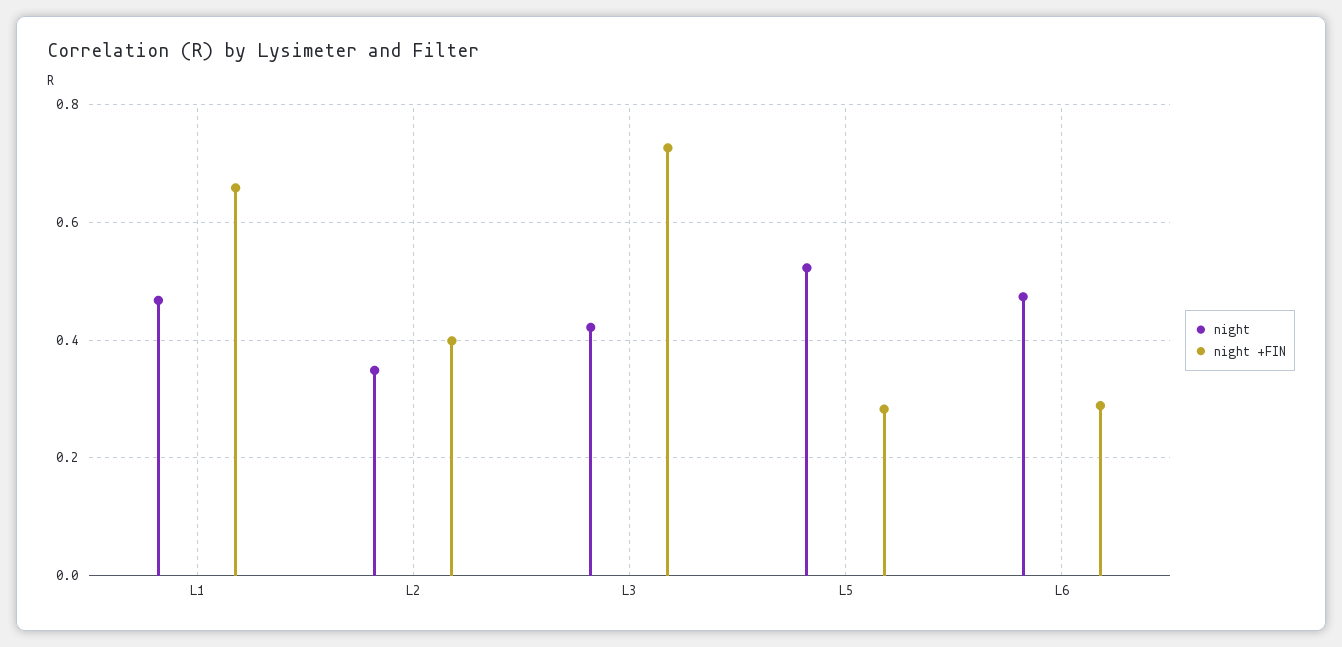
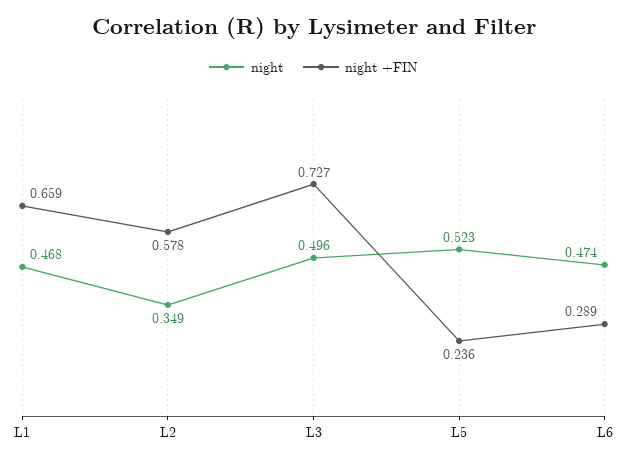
night +FIN, L2: 0.4 -> 0.578
night, L3: 0.42 -> 0.496
night +FIN, L5: 0.28 -> 0.236

